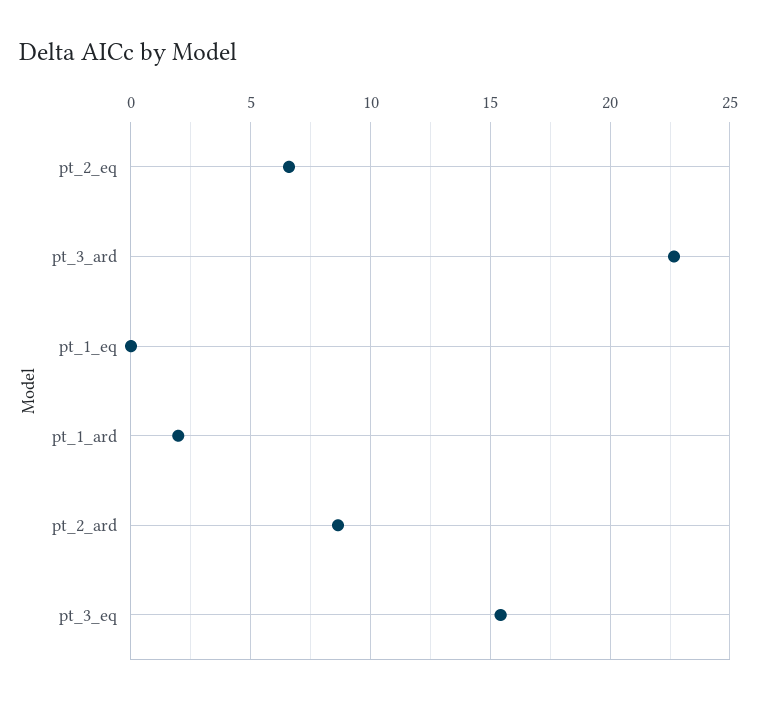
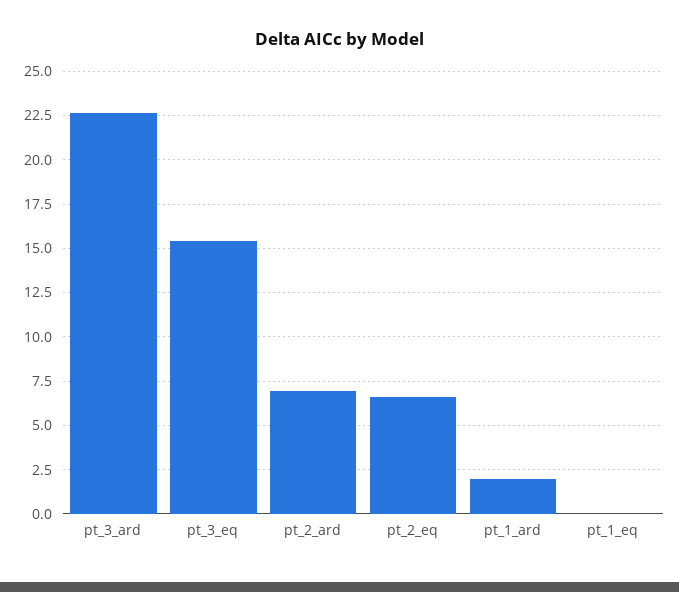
pt_2_ard: 8.5 -> 7

